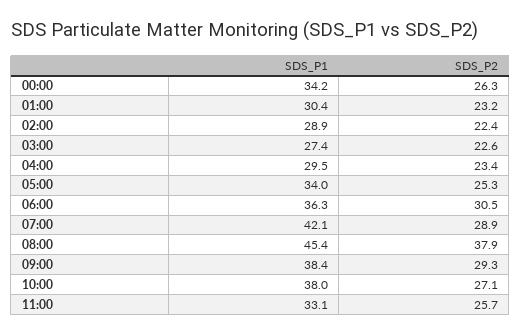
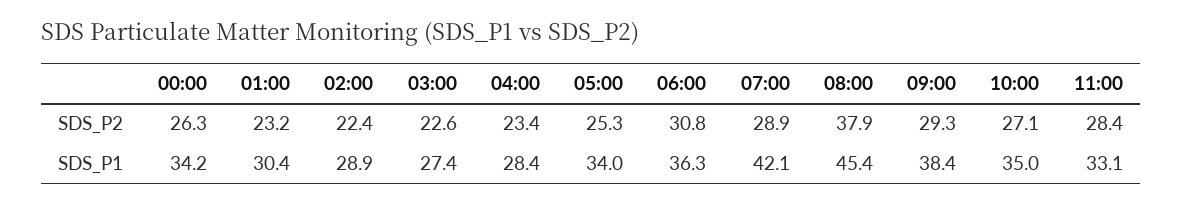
SDS_P1, 04:00: 29.5 -> 28.4
SDS_P2, 06:00: 30.5 -> 30.8
SDS_P1, 10:00: 38 -> 35
SDS_P2, 11:00: 25.7 -> 28.4

